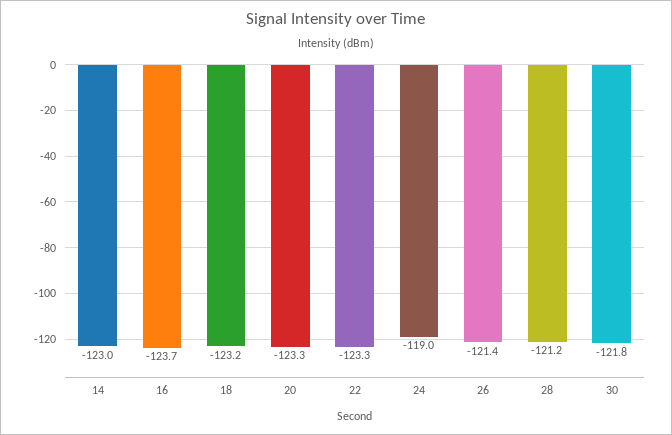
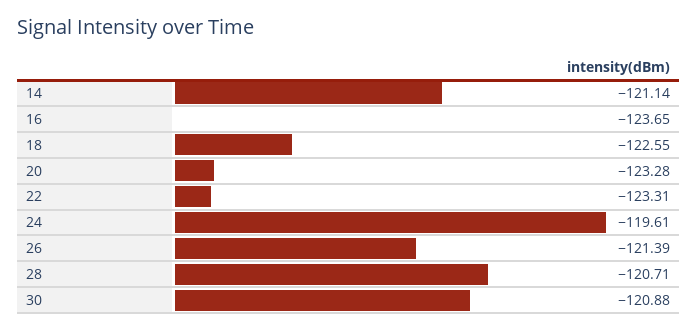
14: -123 -> -121.14
18: -123.2 -> -122.55
24: -119 -> -119.61
28: -121.2 -> -120.71
30: -121.8 -> -120.88

